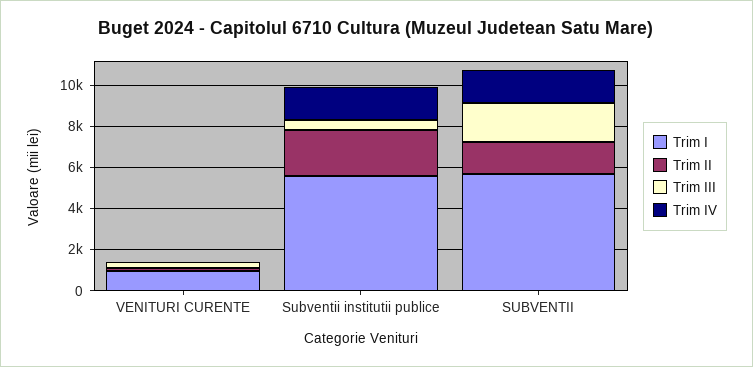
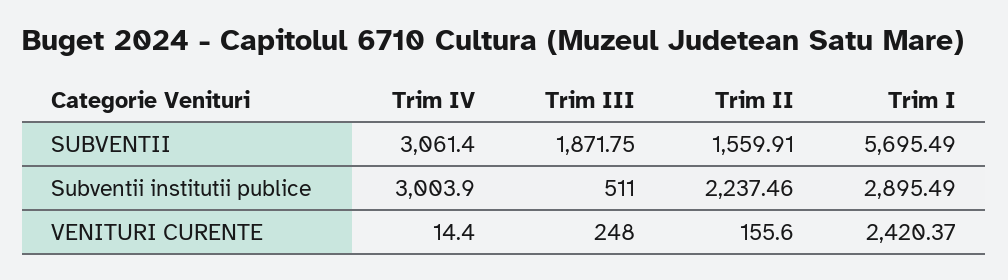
Trim I, VENITURI CURENTE: 1000 -> 2420.37
Trim I, Subventii institutii publice: 5500 -> 2895.49
Trim IV, Subventii institutii publice: 1500 -> 3003.9
Trim IV, SUBVENTII: 1500 -> 3061.4

